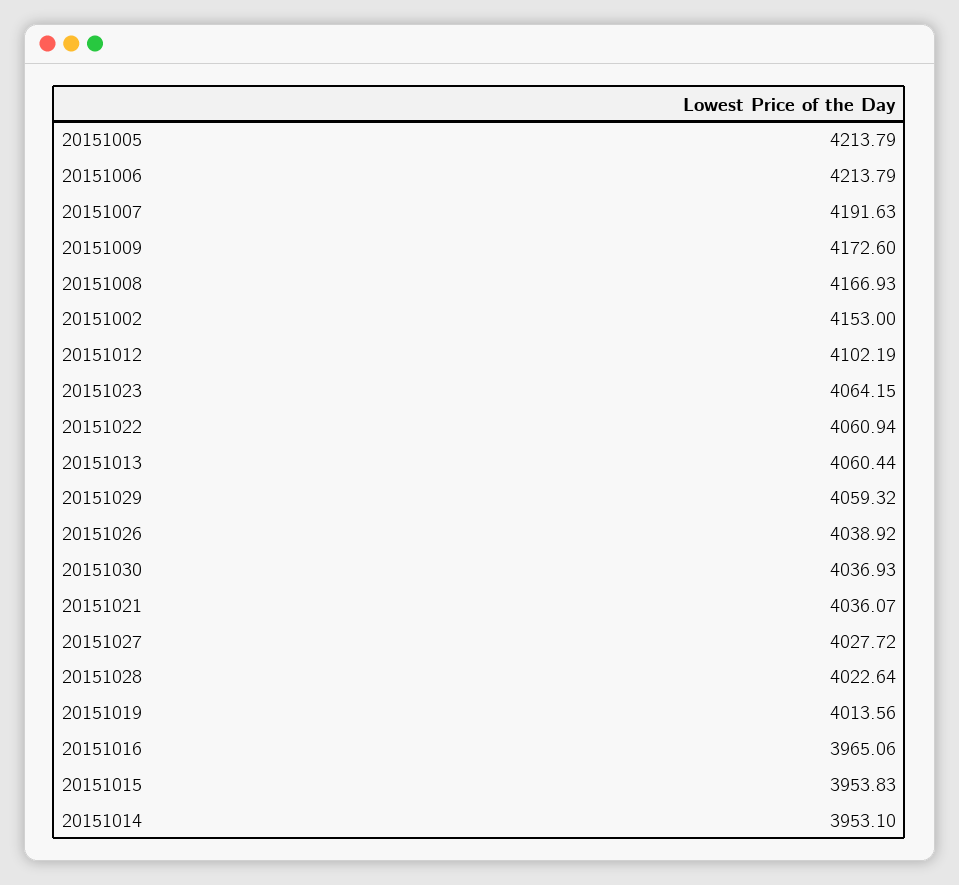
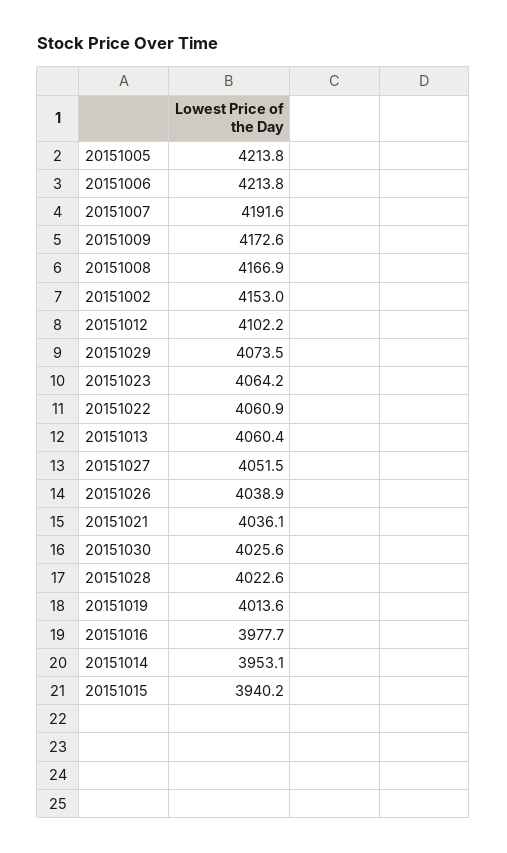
20151029: 4059.32 -> 4073.5
20151030: 4036.93 -> 4025.6
20151027: 4027.72 -> 4051.5
20151016: 3965.06 -> 3977.7
20151015: 3953.83 -> 3940.2

